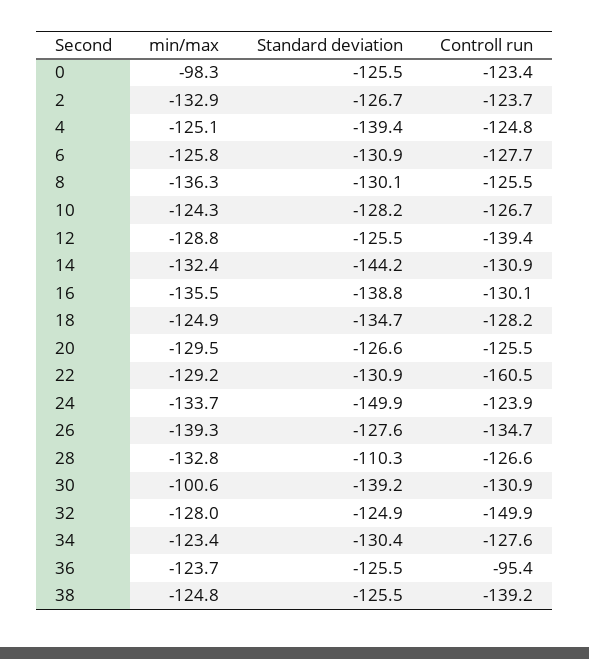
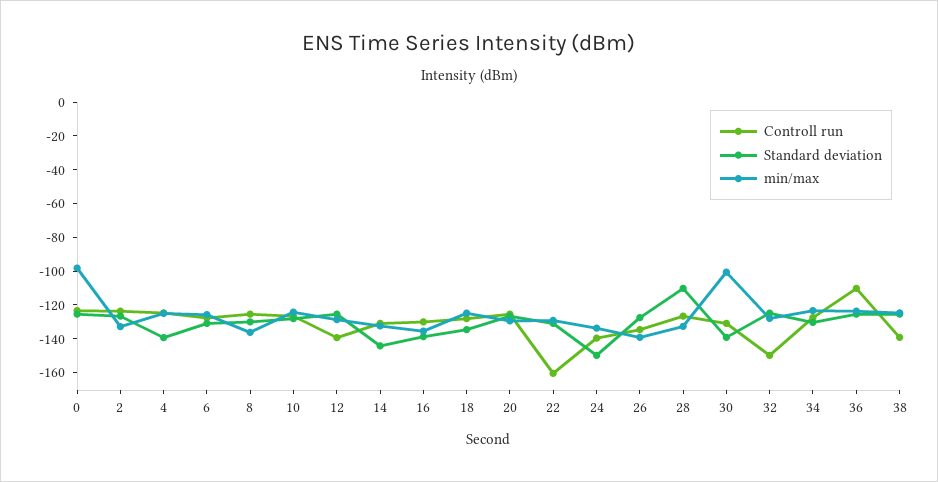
Controll run, 24: -123.9 -> -140
Controll run, 36: -95.4 -> -110

